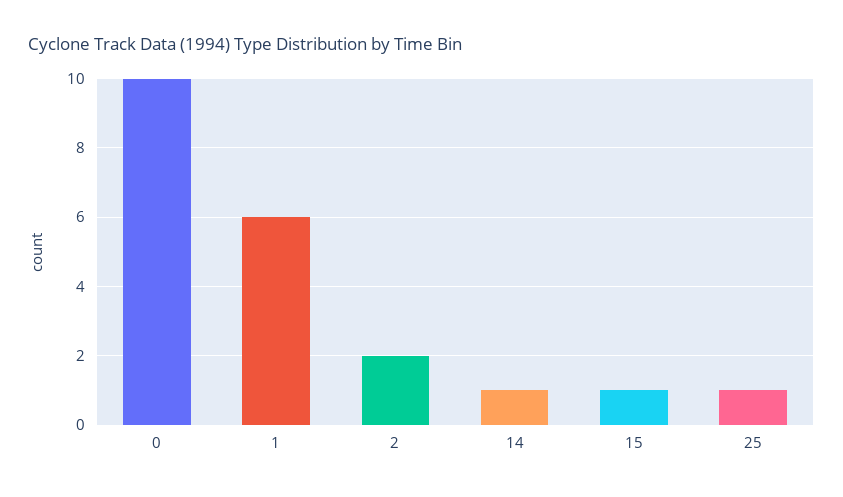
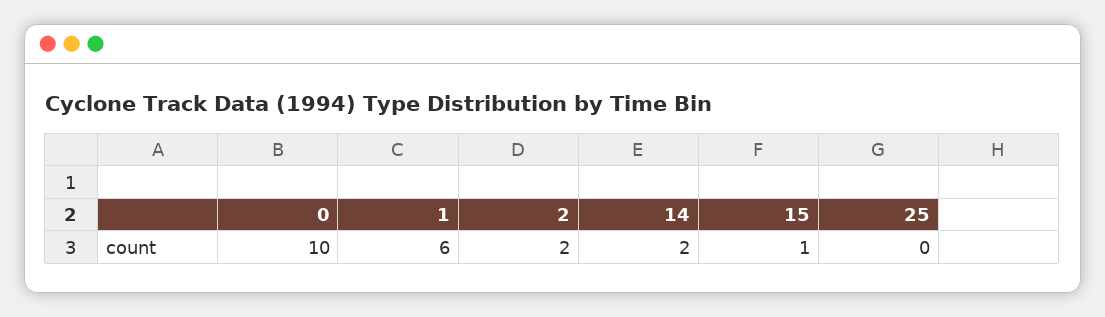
14: 1 -> 2
25: 1 -> 0

